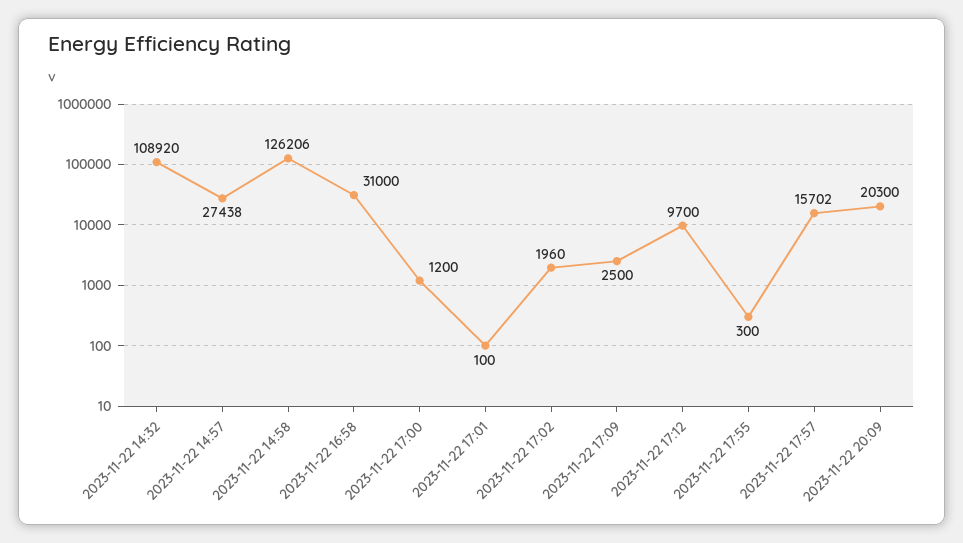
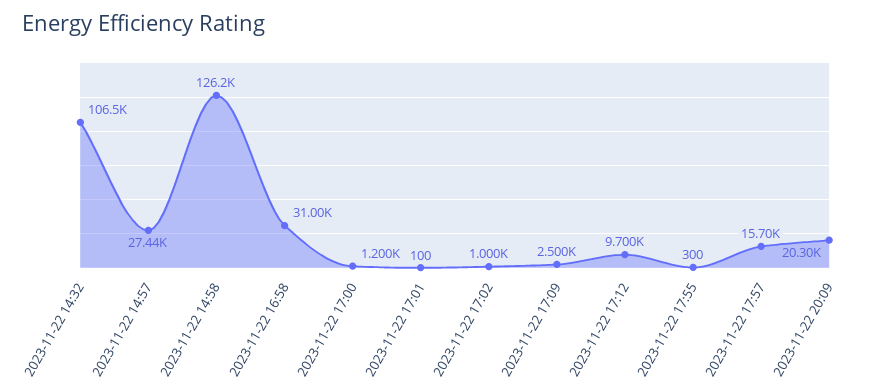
2023-11-22 14:32: 108920 -> 106500
2023-11-22 17:02: 1960 -> 1000

